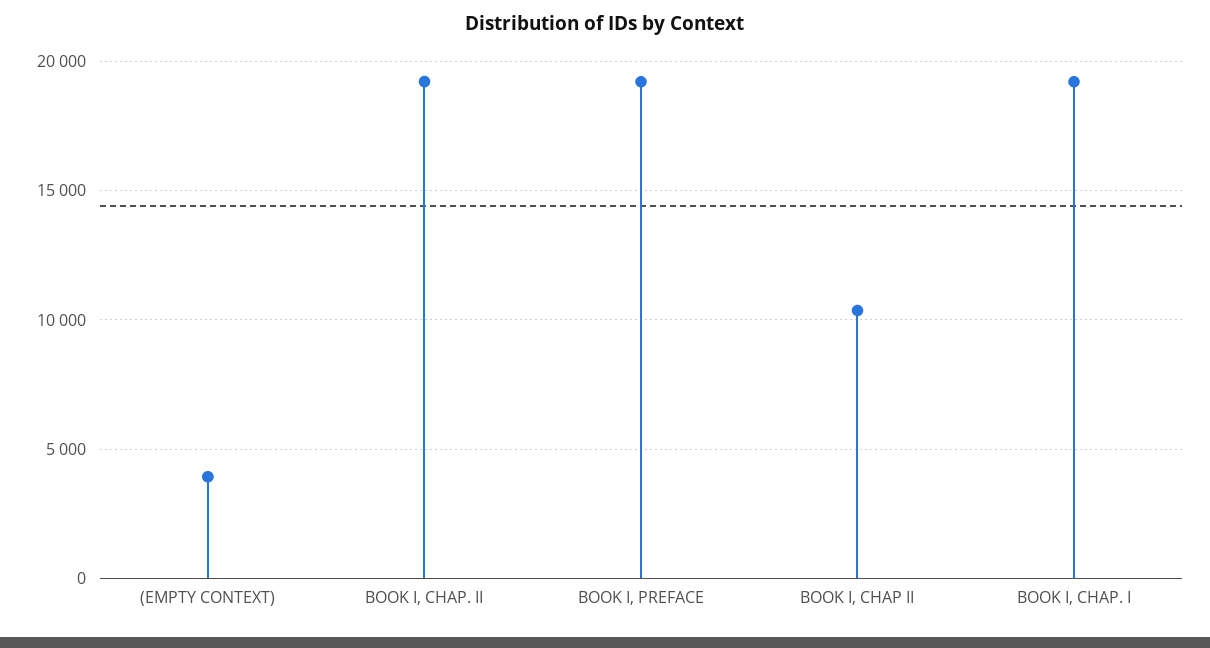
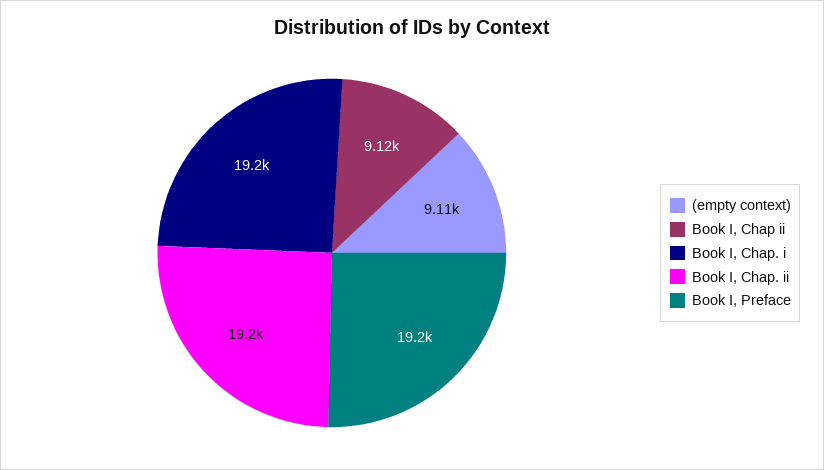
(EMPTY CONTEXT): 4000 -> 9110
BOOK I, CHAP II: 10500 -> 9120

